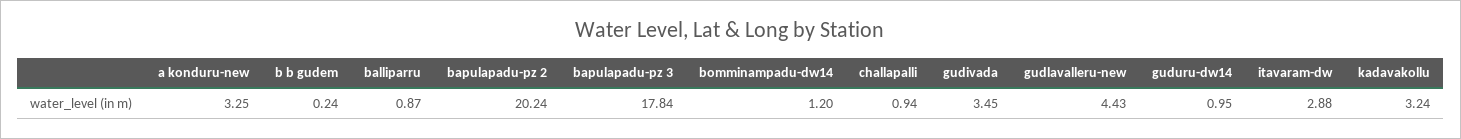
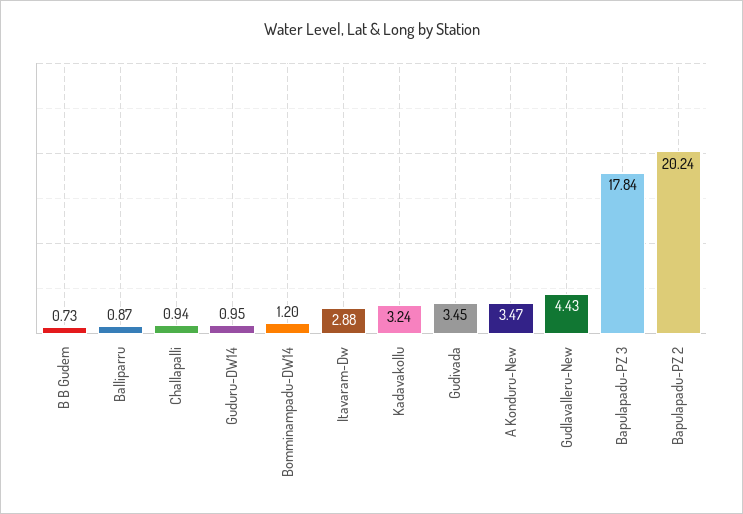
a konduru-new: 3.25 -> 3.47
b b gudem: 0.24 -> 0.73

